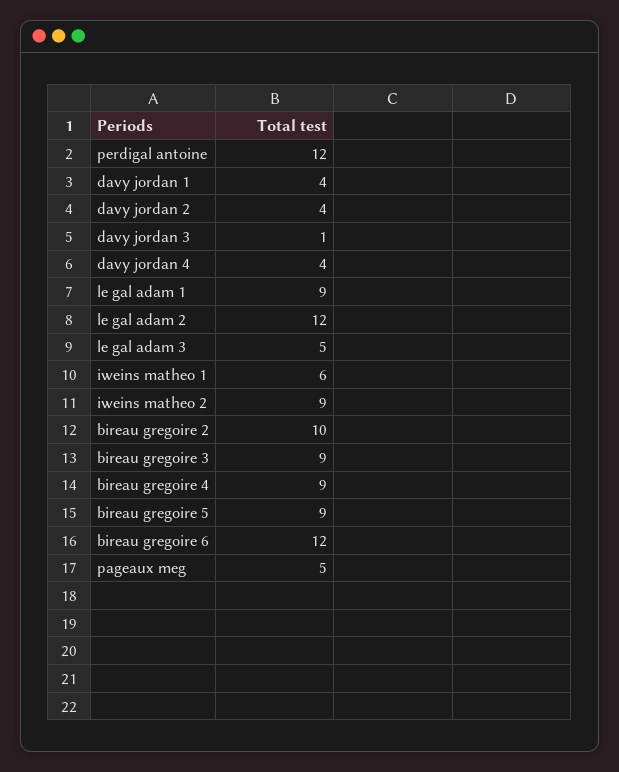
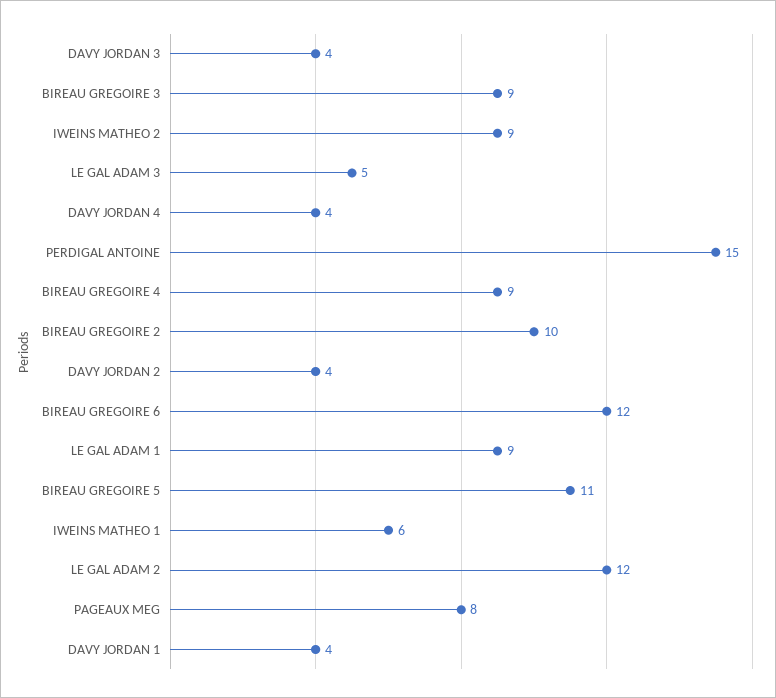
perdigal antoine: 12 -> 15
davy jordan 3: 1 -> 4
bireau gregoire 5: 9 -> 11
pageaux meg: 5 -> 8

